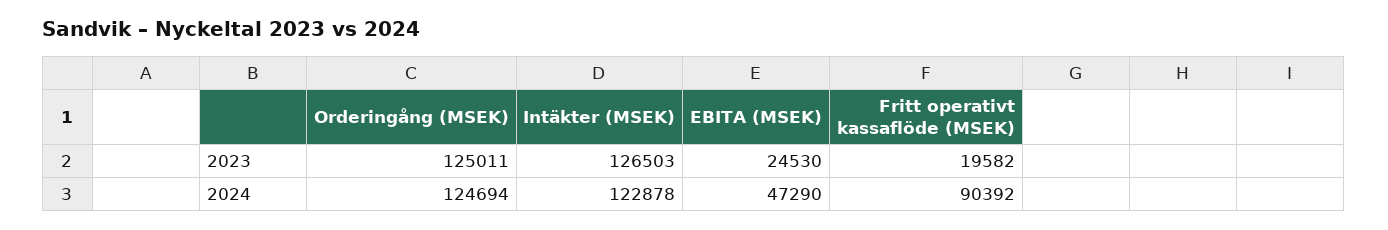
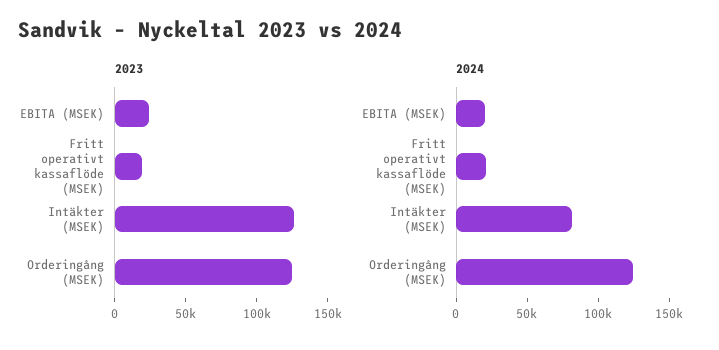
2024, Intäkter (MSEK): 122878 -> 80000
2024, EBITA (MSEK): 47290 -> 20000
2024, Fritt operativt kassaflöde (MSEK): 90392 -> 20000

